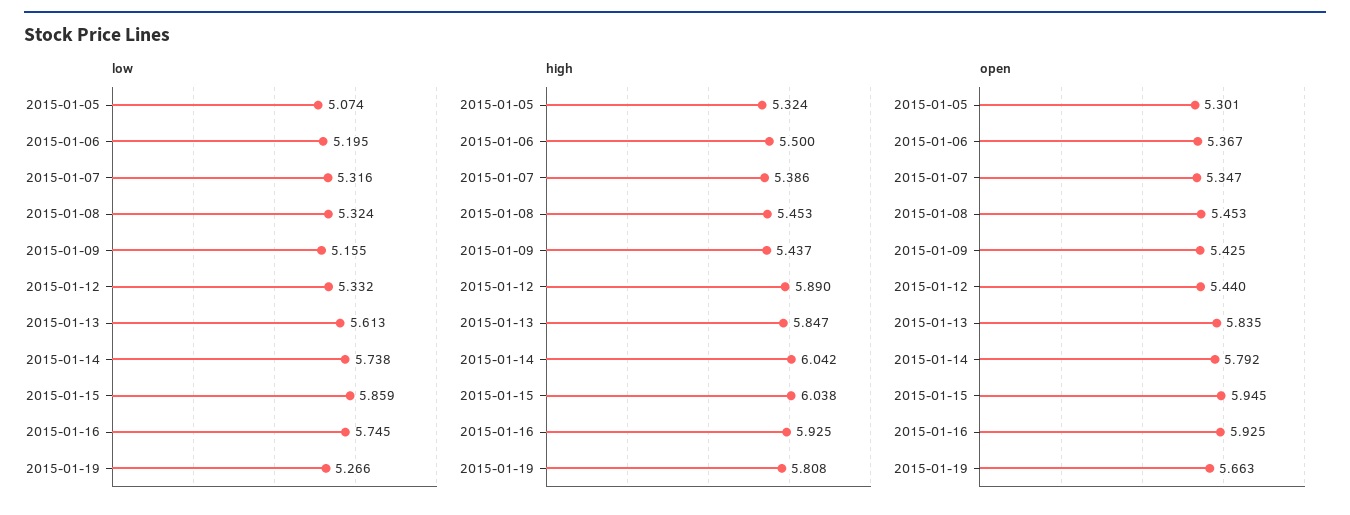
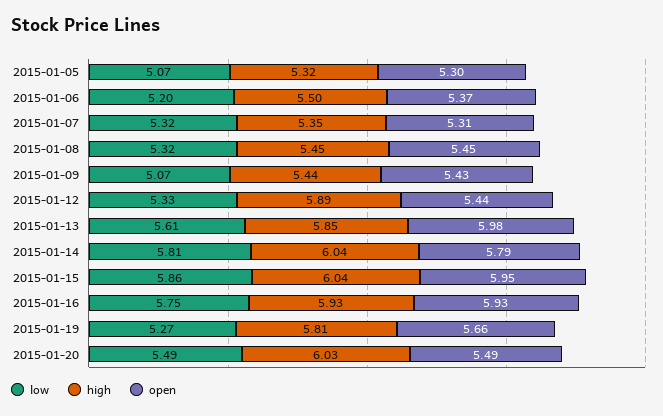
low, 2015-01-09: 5.155 -> 5.07
low, 2015-01-14: 5.738 -> 5.81
high, 2015-01-07: 5.386 -> 5.35
open, 2015-01-07: 5.347 -> 5.31
open, 2015-01-13: 5.835 -> 5.98
low, 2015-01-20: none -> 5.49
high, 2015-01-20: none -> 6.03
open, 2015-01-20: none -> 5.49

